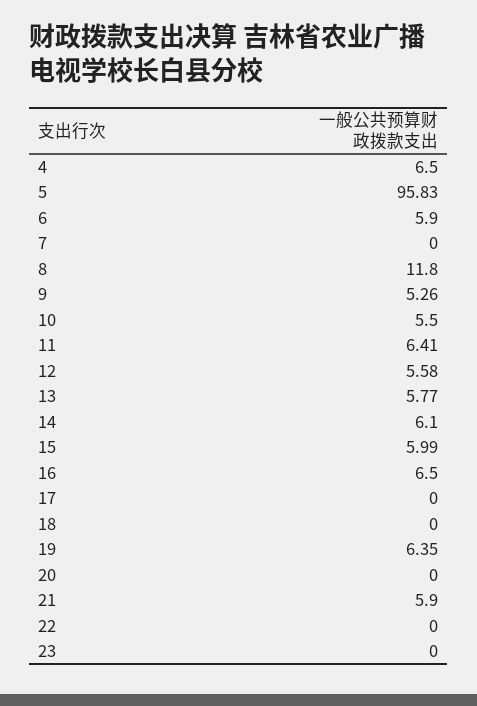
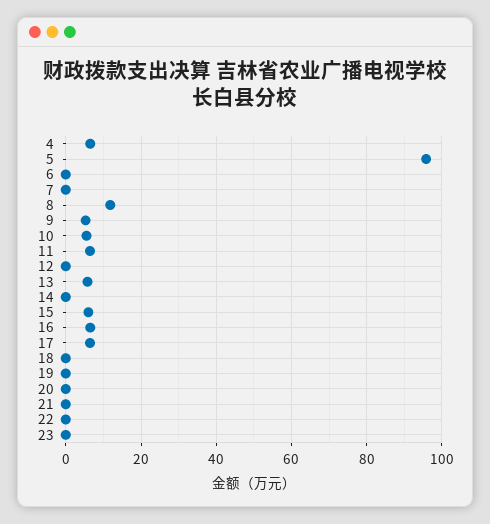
6: 5.9 -> 0
12: 5.58 -> 0
14: 6.1 -> 0
17: 0 -> 6
19: 6.35 -> 0
21: 5.9 -> 0

